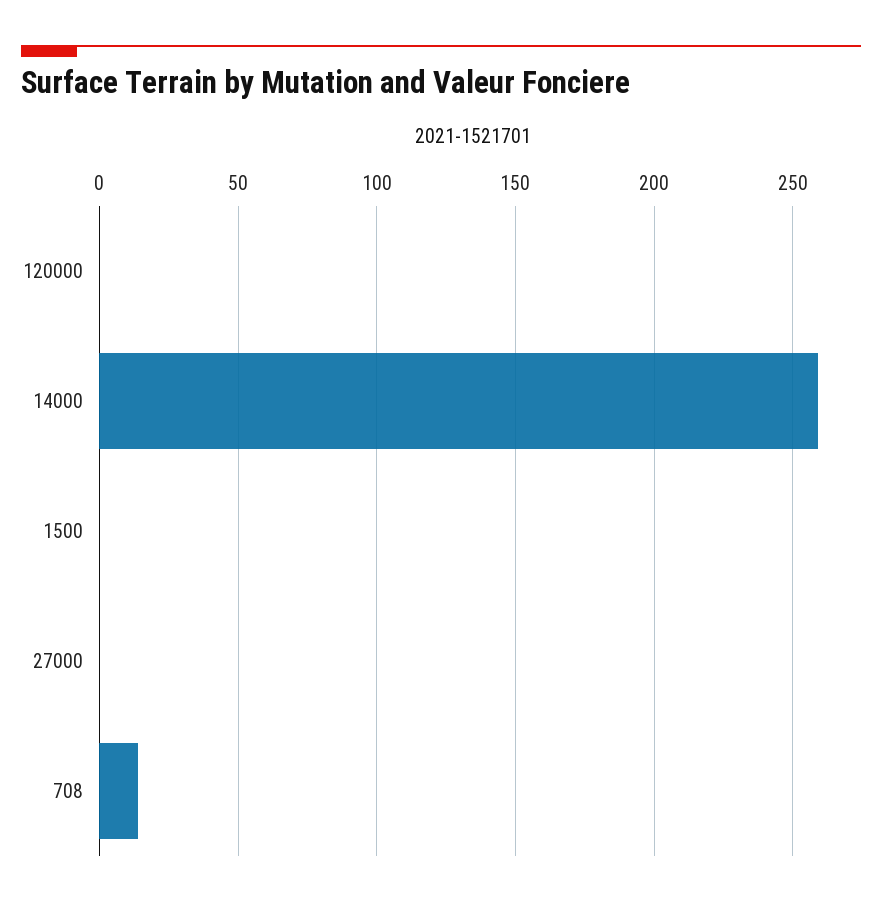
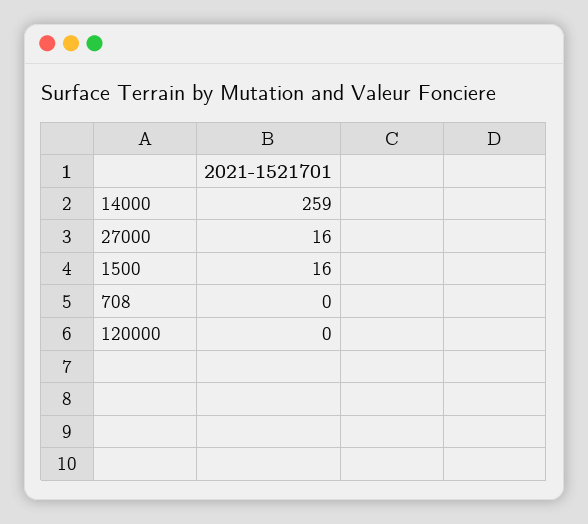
1500: 0 -> 16
27000: 0 -> 16
708: 15 -> 0

